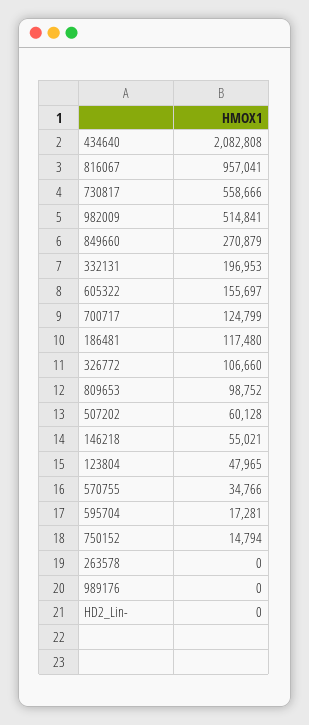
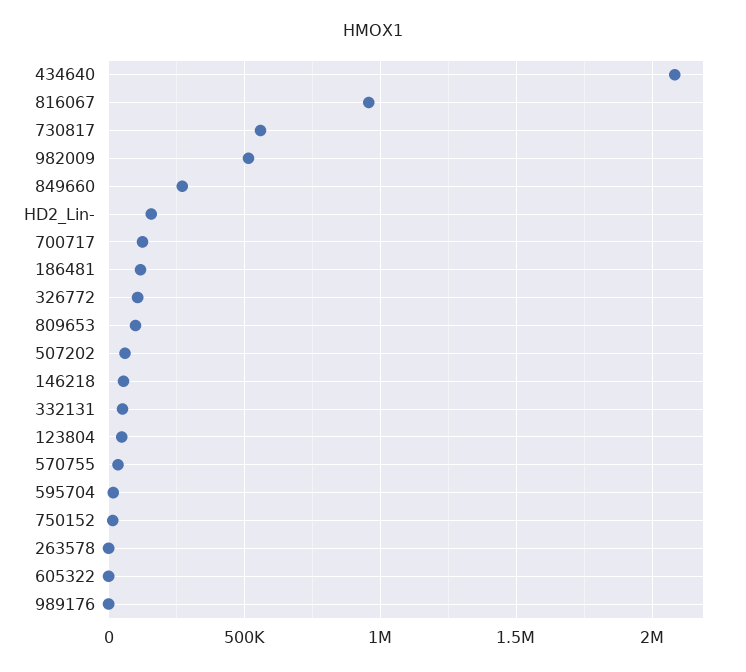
332131: 196953 -> 50000
605322: 155697 -> 0
HD2_Lin-: 0 -> 150000

